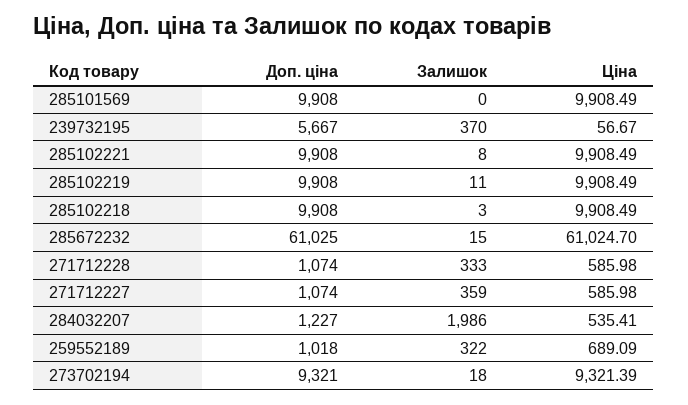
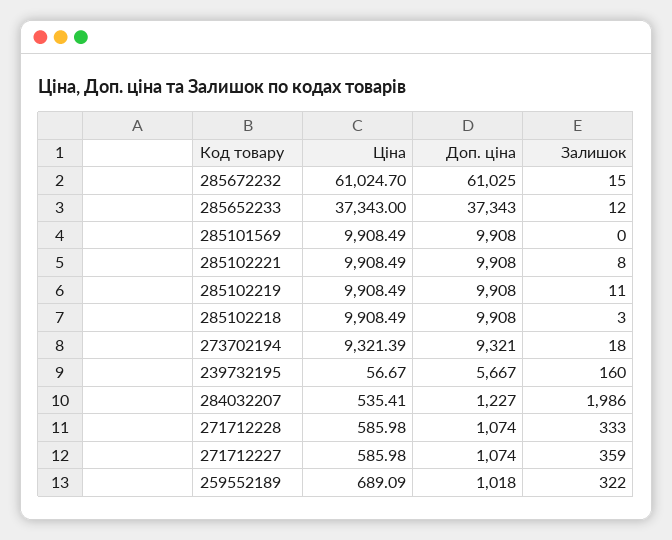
Залишок, 239732195: 370 -> 160
Ціна, 285652233: none -> 37343
Доп. ціна, 285652233: none -> 37343
Залишок, 285652233: none -> 12

